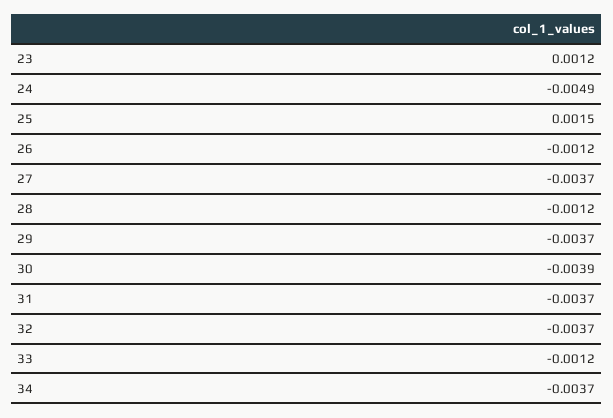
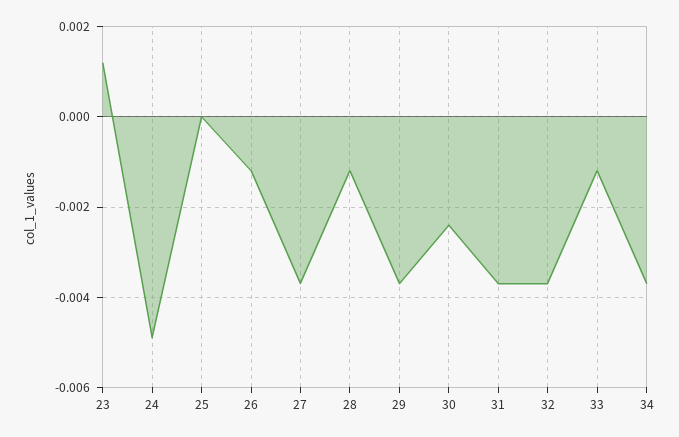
25: 0.0015 -> 0
30: -0.0039 -> -0.0025

